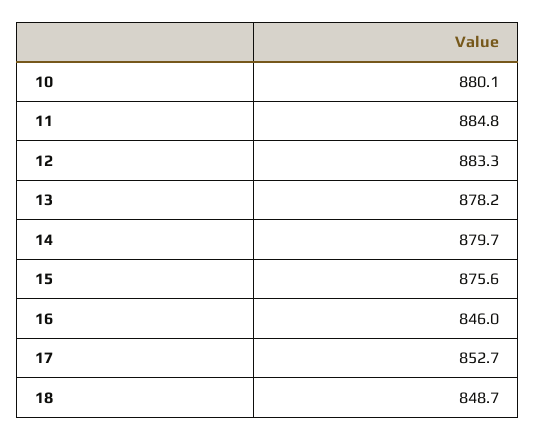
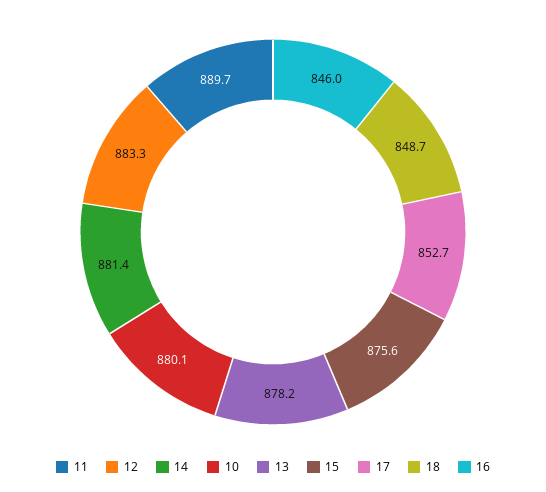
11: 884.8 -> 889.7
14: 879.7 -> 881.4

